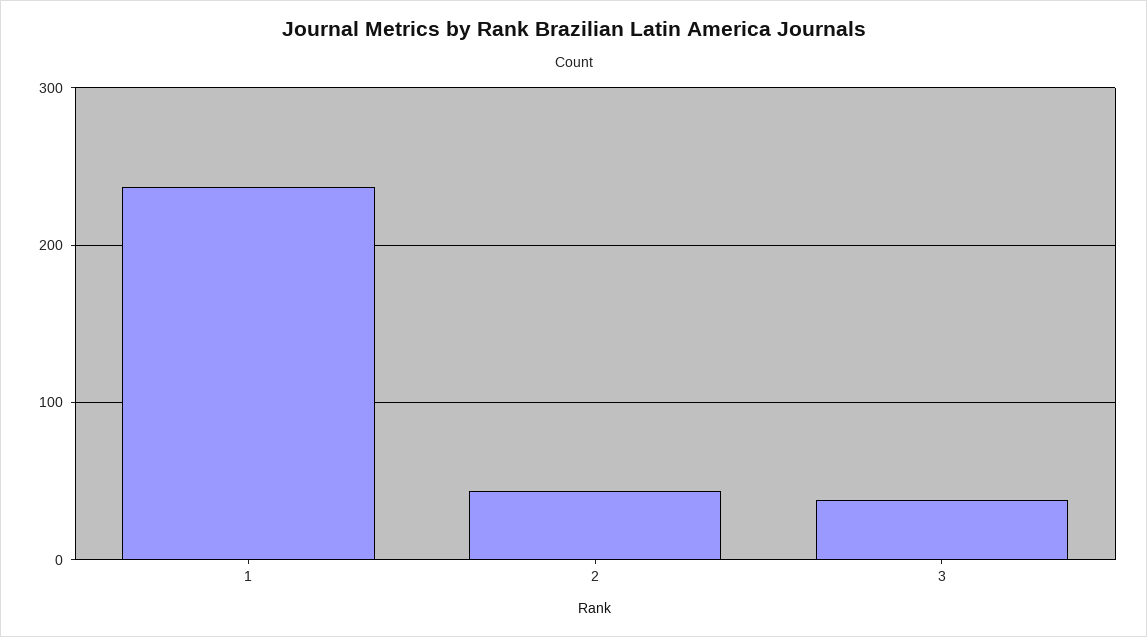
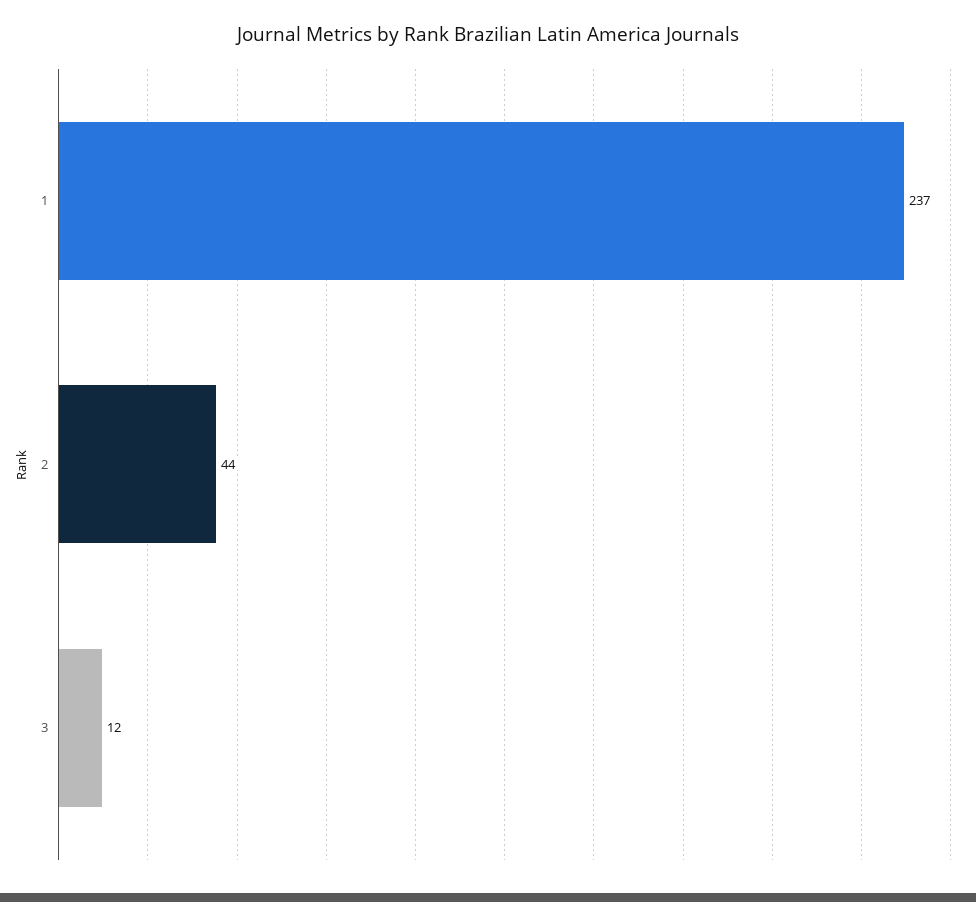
3: 40 -> 12

